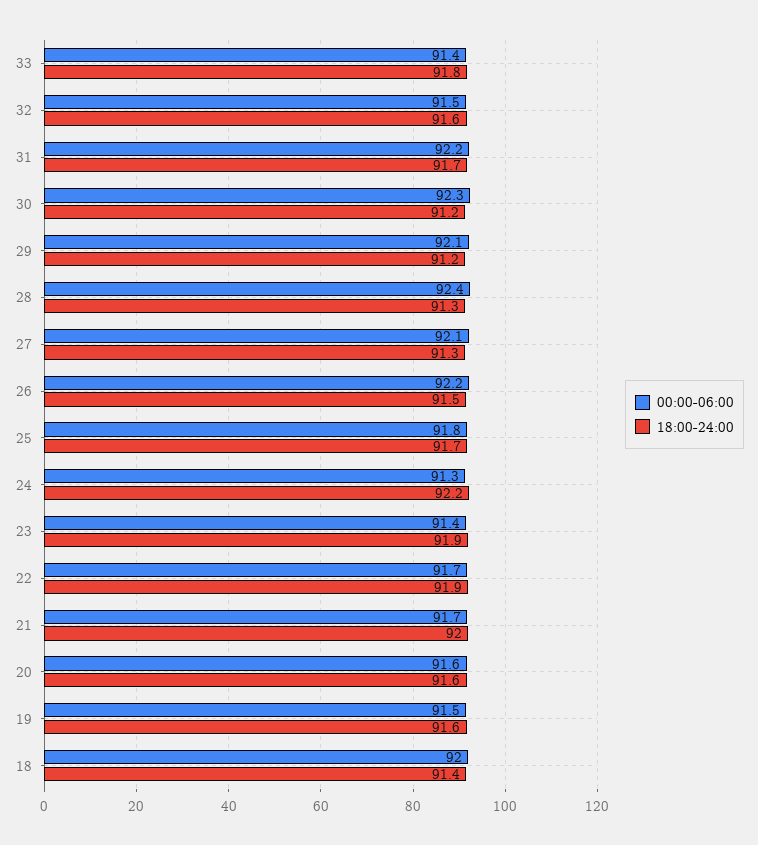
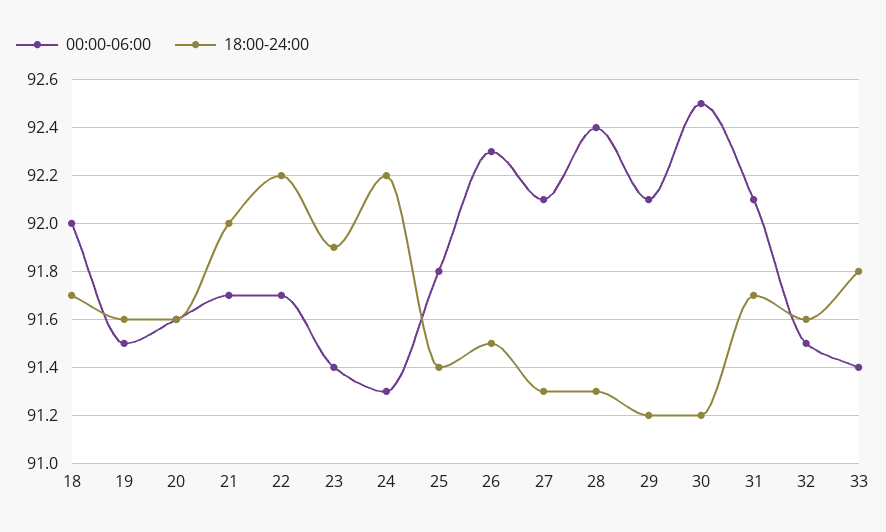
00:00-06:00, 31: 92.2 -> 92.1
00:00-06:00, 30: 92.3 -> 92.5
00:00-06:00, 26: 92.2 -> 92.3
18:00-24:00, 25: 91.7 -> 91.4
18:00-24:00, 22: 91.9 -> 92.2
18:00-24:00, 18: 91.4 -> 91.7

